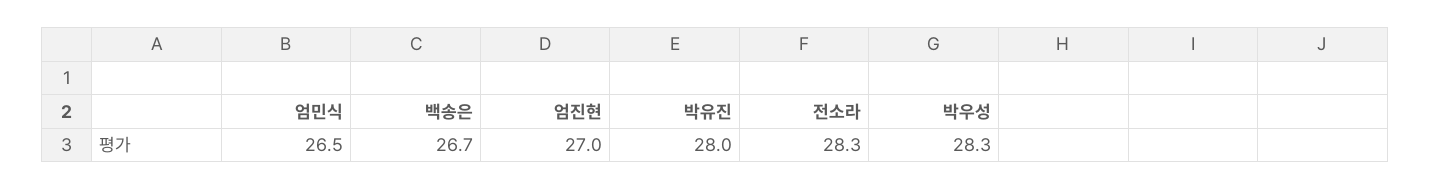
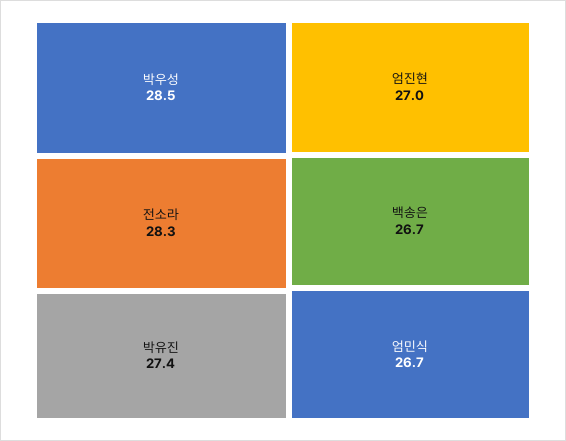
엄민식: 26.5 -> 26.7
박유진: 28 -> 27.4
박우성: 28.3 -> 28.5

